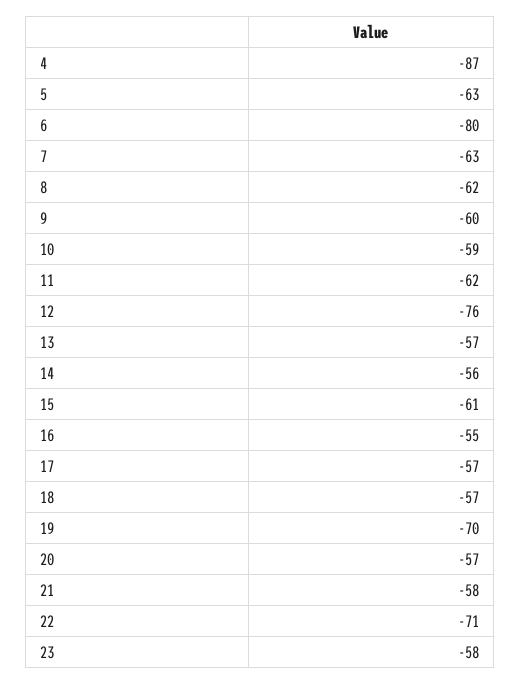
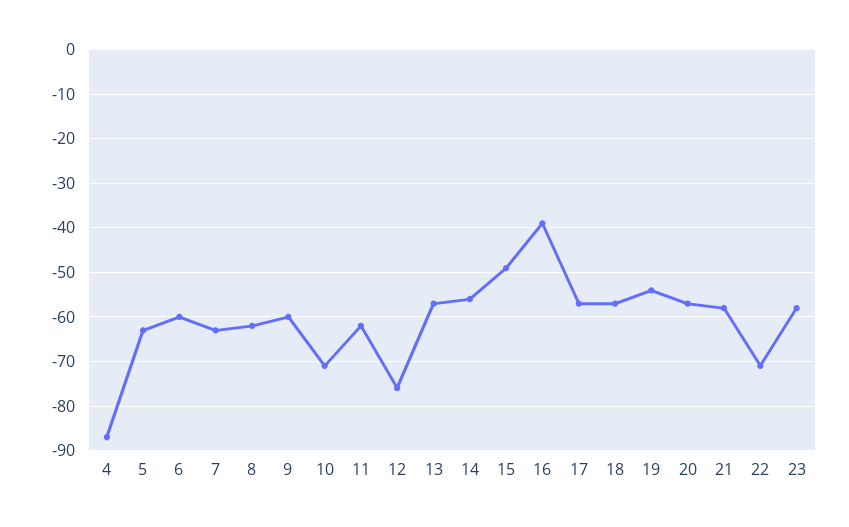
6: -80 -> -60
10: -59 -> -70
15: -61 -> -50
16: -55 -> -40
19: -70 -> -55

